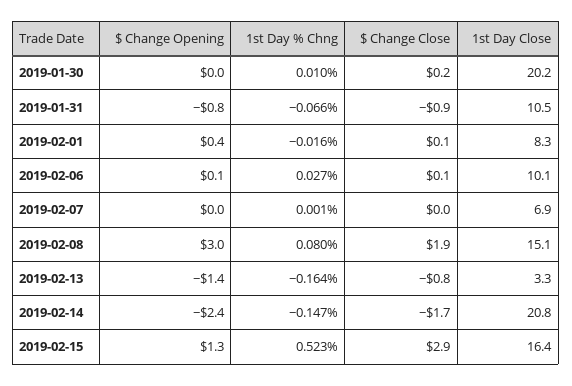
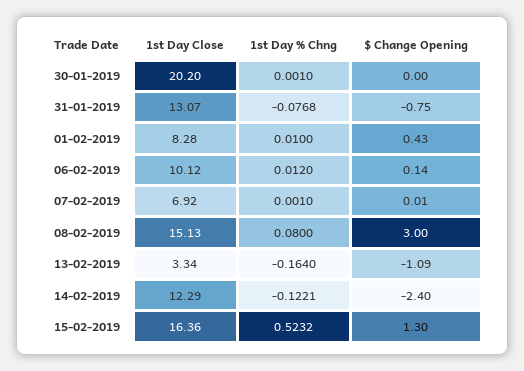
1st Day % Chng, 2019-01-30: 0.01 -> 0.001
$ Change Close, 2019-01-30: 0.2 -> none
1st Day % Chng, 2019-01-31: -0.066 -> -0.0768
$ Change Close, 2019-01-31: -0.9 -> none
1st Day Close, 2019-01-31: 10.5 -> 13.07
1st Day % Chng, 2019-02-01: -0.016 -> 0.01
$ Change Close, 2019-02-01: 0.1 -> none
1st Day % Chng, 2019-02-06: 0.027 -> 0.012
$ Change Close, 2019-02-06: 0.1 -> none
$ Change Close, 2019-02-07: 0 -> none
$ Change Close, 2019-02-08: 1.9 -> none
$ Change Opening, 2019-02-13: -1.4 -> -1.09
$ Change Close, 2019-02-13: -0.8 -> none
1st Day % Chng, 2019-02-14: -0.147 -> -0.1221
$ Change Close, 2019-02-14: -1.7 -> none
1st Day Close, 2019-02-14: 20.8 -> 12.29
$ Change Close, 2019-02-15: 2.9 -> none

